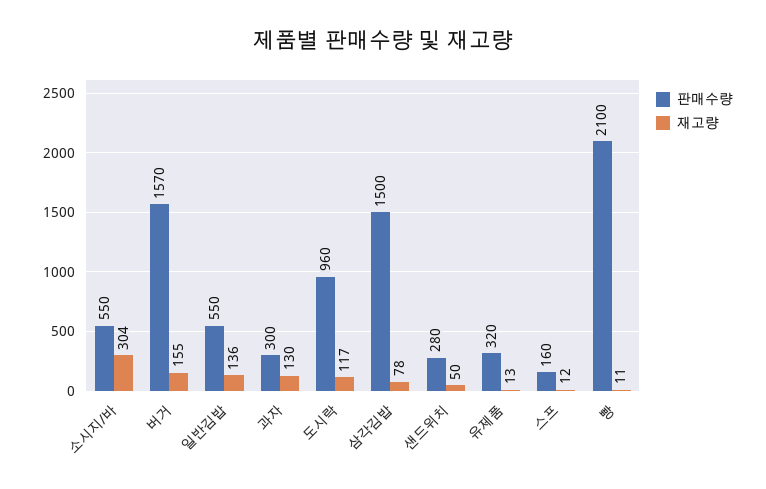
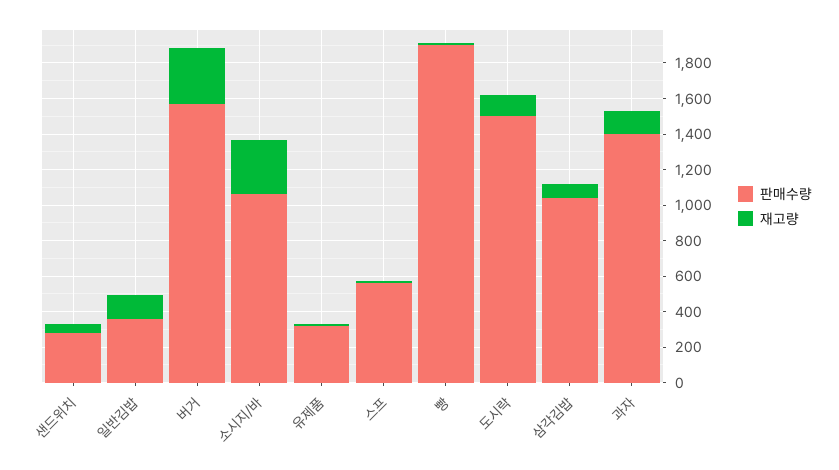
판매수량, 소시지/바: 550 -> 1050
재고량, 버거: 155 -> 300
판매수량, 일반김밥: 550 -> 350
판매수량, 과자: 300 -> 1400
판매수량, 도시락: 960 -> 1500
판매수량, 삼각김밥: 1500 -> 1050
판매수량, 스프: 160 -> 550
판매수량, 빵: 2100 -> 1900

